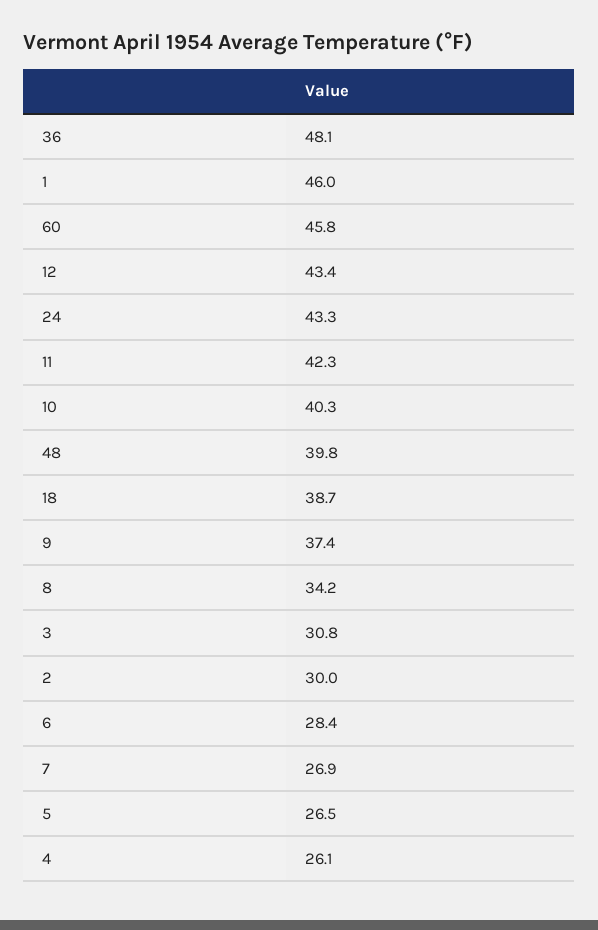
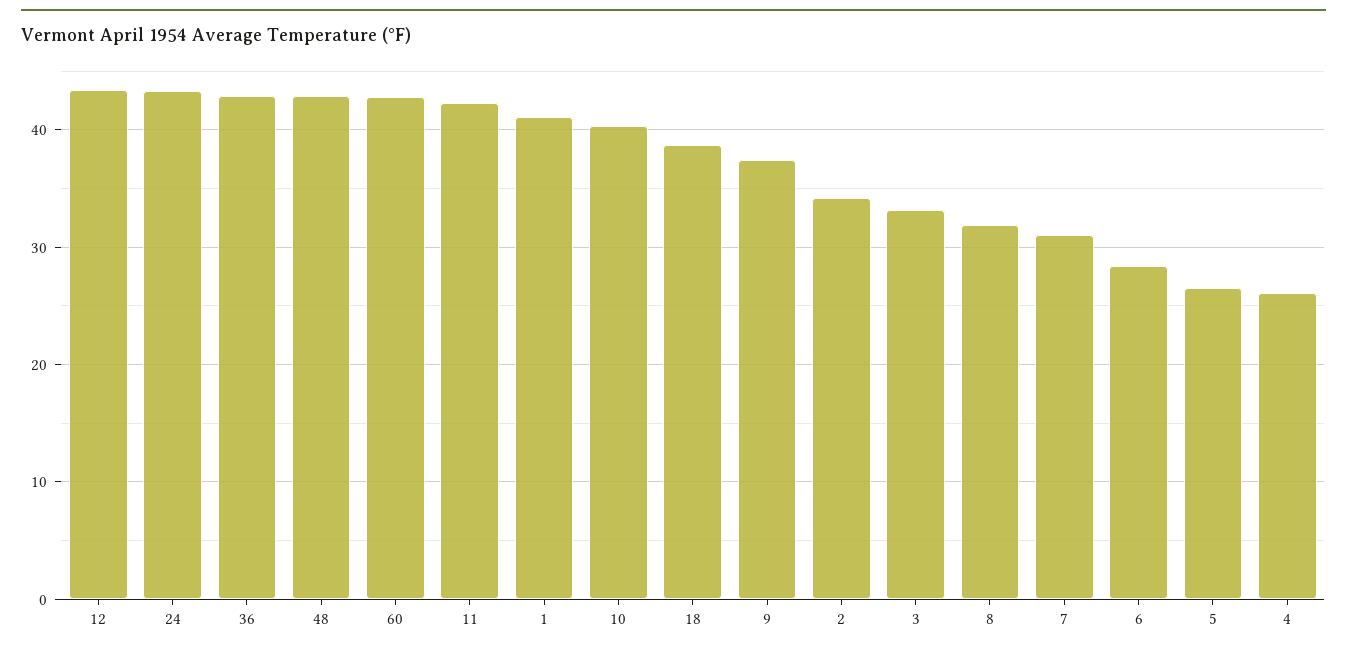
36: 48.1 -> 43
1: 46 -> 41
60: 45.8 -> 43
48: 39.8 -> 43
8: 34.2 -> 32
3: 30.8 -> 33
2: 30 -> 34
7: 26.9 -> 31

